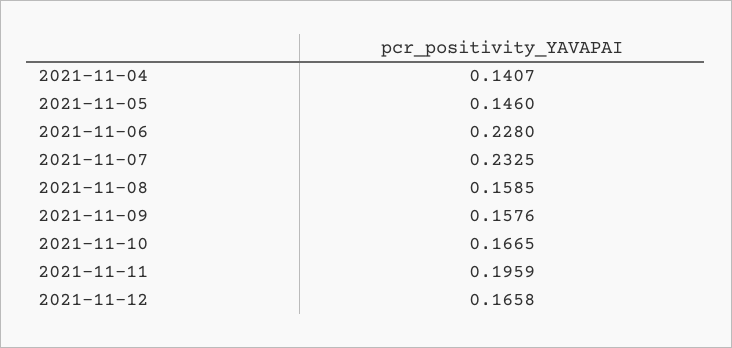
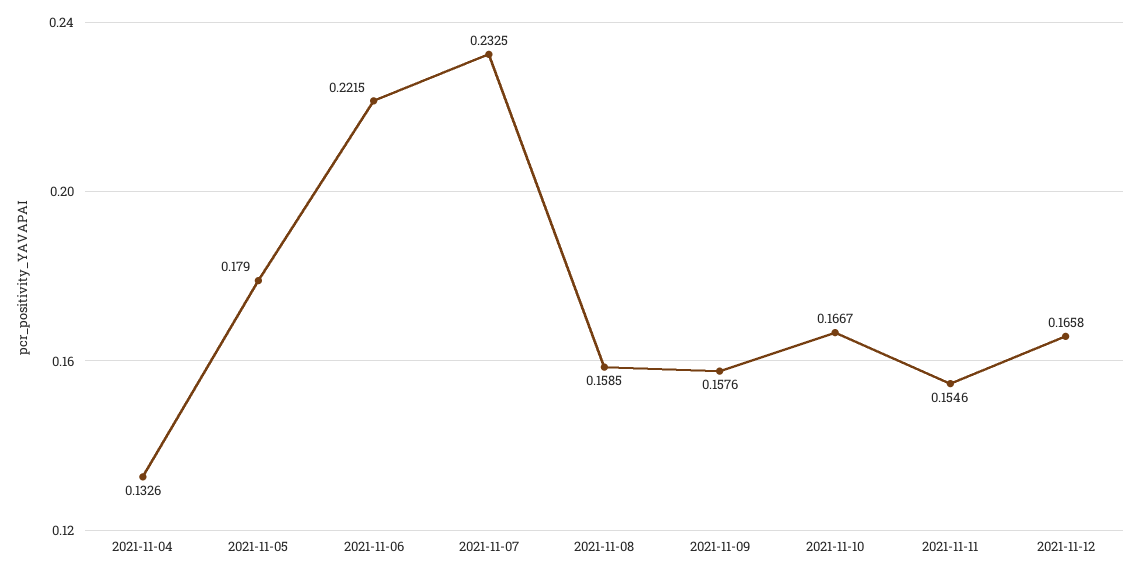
2021-11-04: 0.1407 -> 0.1326
2021-11-05: 0.146 -> 0.179
2021-11-06: 0.228 -> 0.2215
2021-11-10: 0.1665 -> 0.1667
2021-11-11: 0.1959 -> 0.1546

